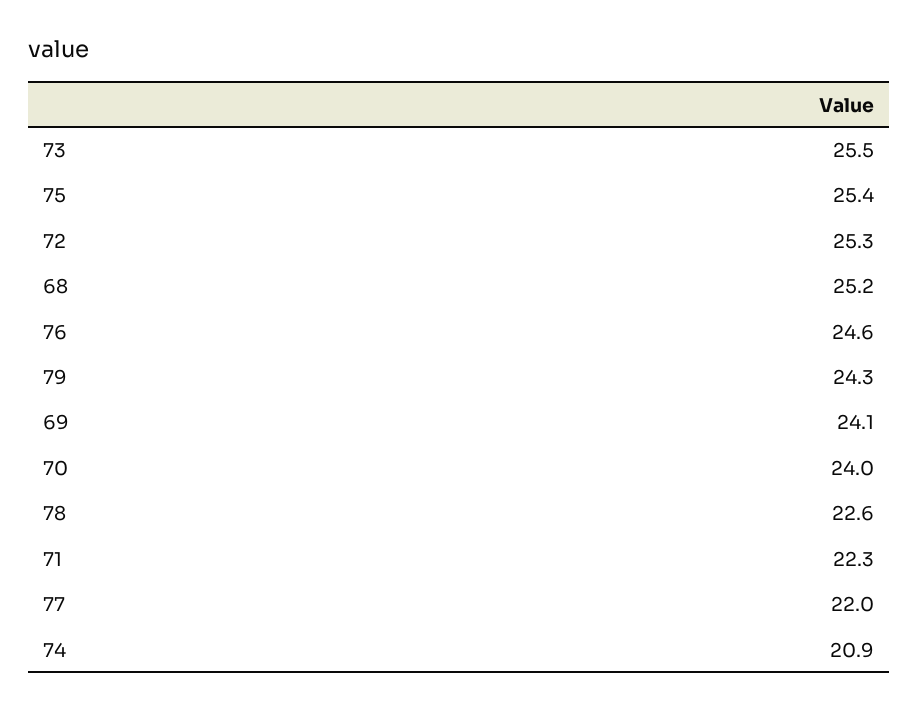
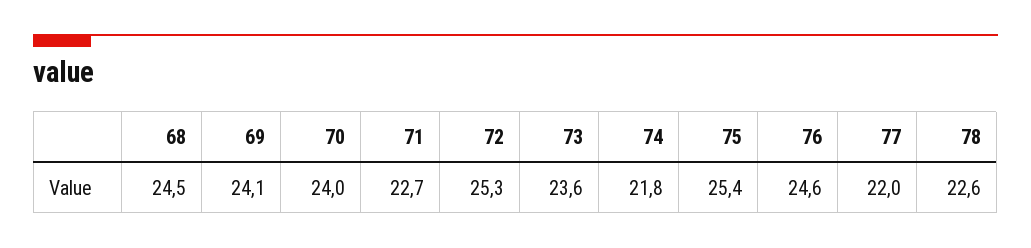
73: 25.5 -> 23.6
68: 25.2 -> 24.5
79: 24.3 -> none
71: 22.3 -> 22.7
74: 20.9 -> 21.8

